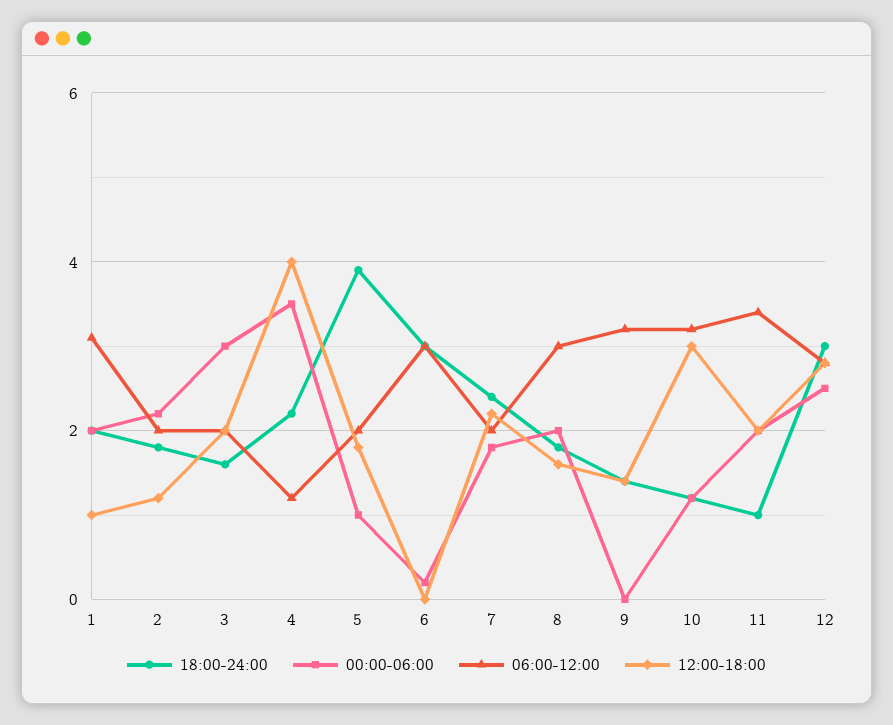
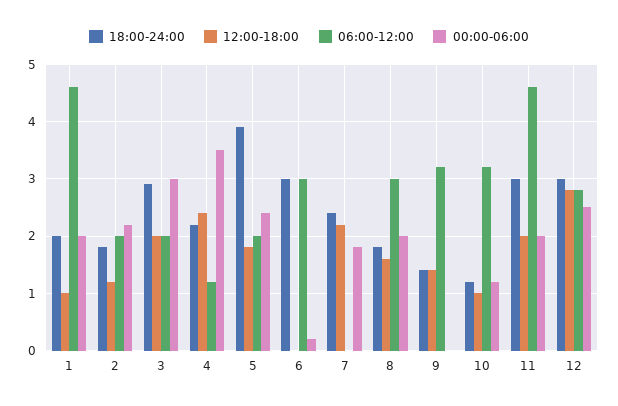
06:00-12:00, 1: 3 -> 4.5
18:00-24:00, 3: 1.5 -> 3
12:00-18:00, 4: 4 -> 2.5
00:00-06:00, 5: 1 -> 2.5
06:00-12:00, 7: 2 -> 0
12:00-18:00, 10: 3 -> 1
18:00-24:00, 11: 1 -> 3
06:00-12:00, 11: 3.5 -> 4.5

